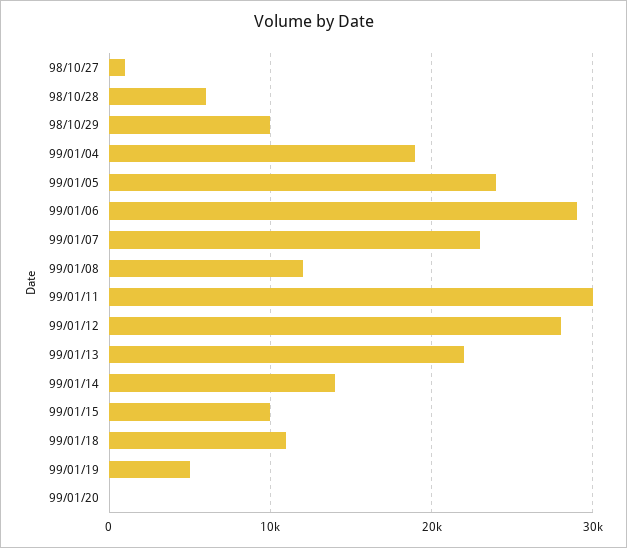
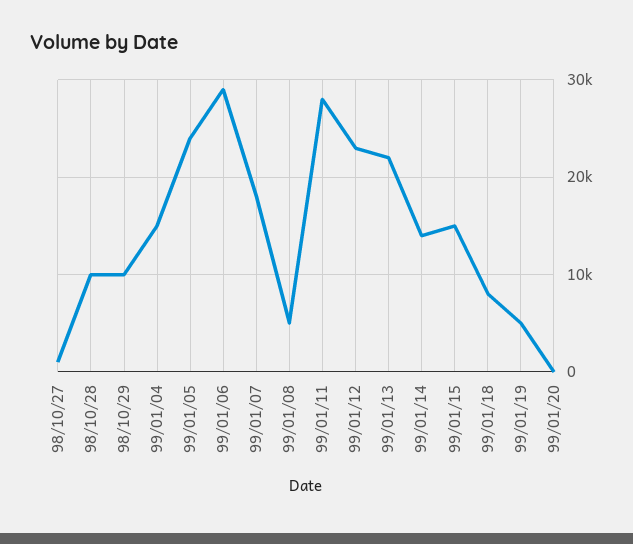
98/10/28: 6000 -> 10000
99/01/04: 19000 -> 15000
99/01/07: 23000 -> 18000
99/01/08: 12000 -> 5000
99/01/11: 30000 -> 28000
99/01/12: 28000 -> 23000
99/01/15: 10000 -> 15000
99/01/18: 11000 -> 8000

